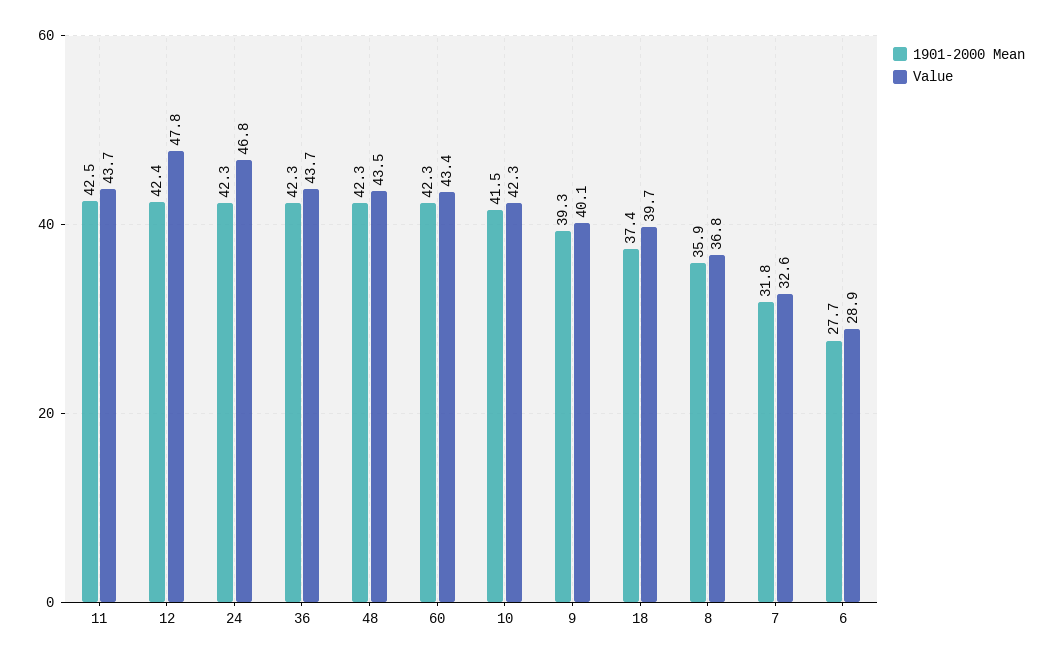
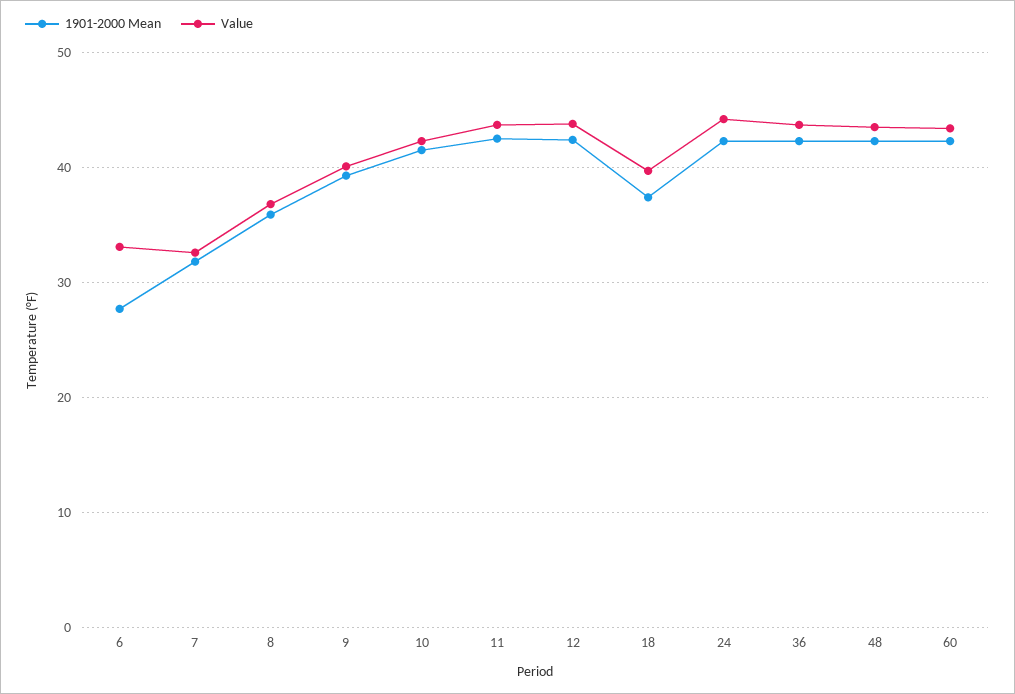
Value, 12: 47.8 -> 44
Value, 24: 46.8 -> 44
Value, 6: 28.9 -> 33

